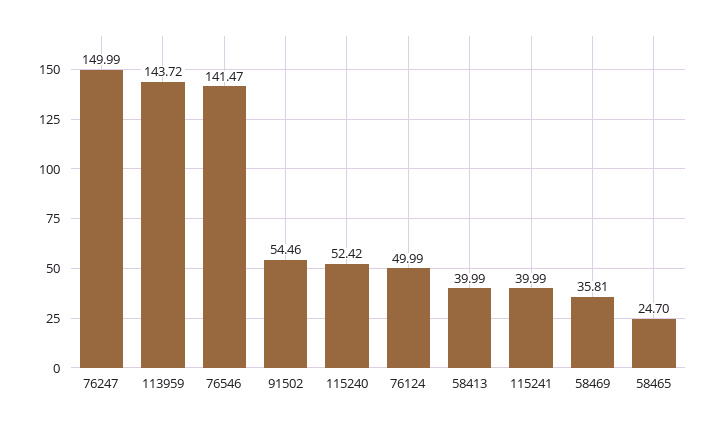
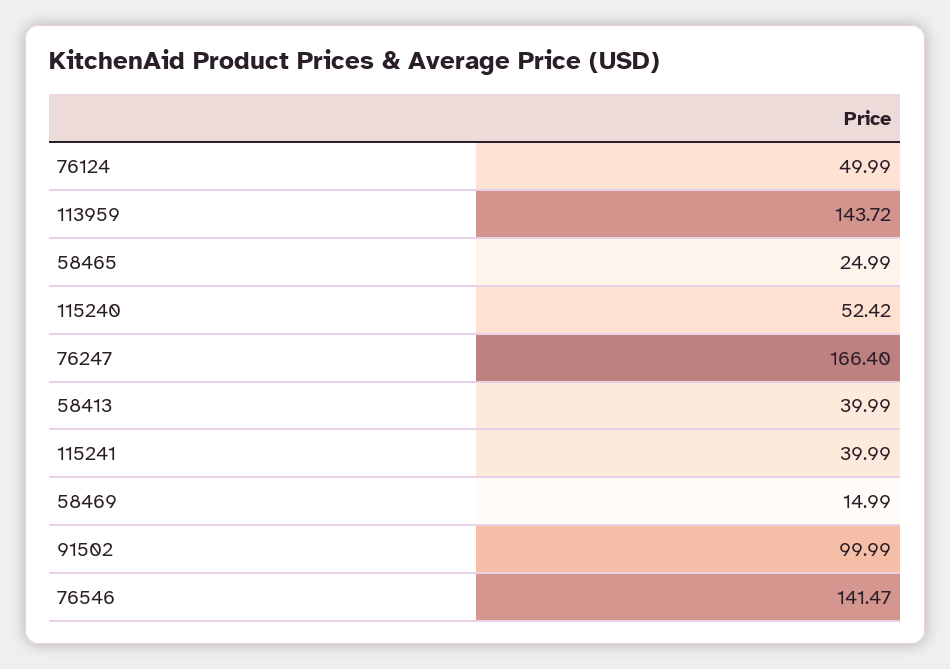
76247: 149.99 -> 166.4
91502: 54.46 -> 99.99
58469: 35.81 -> 14.99
58465: 24.7 -> 24.99

